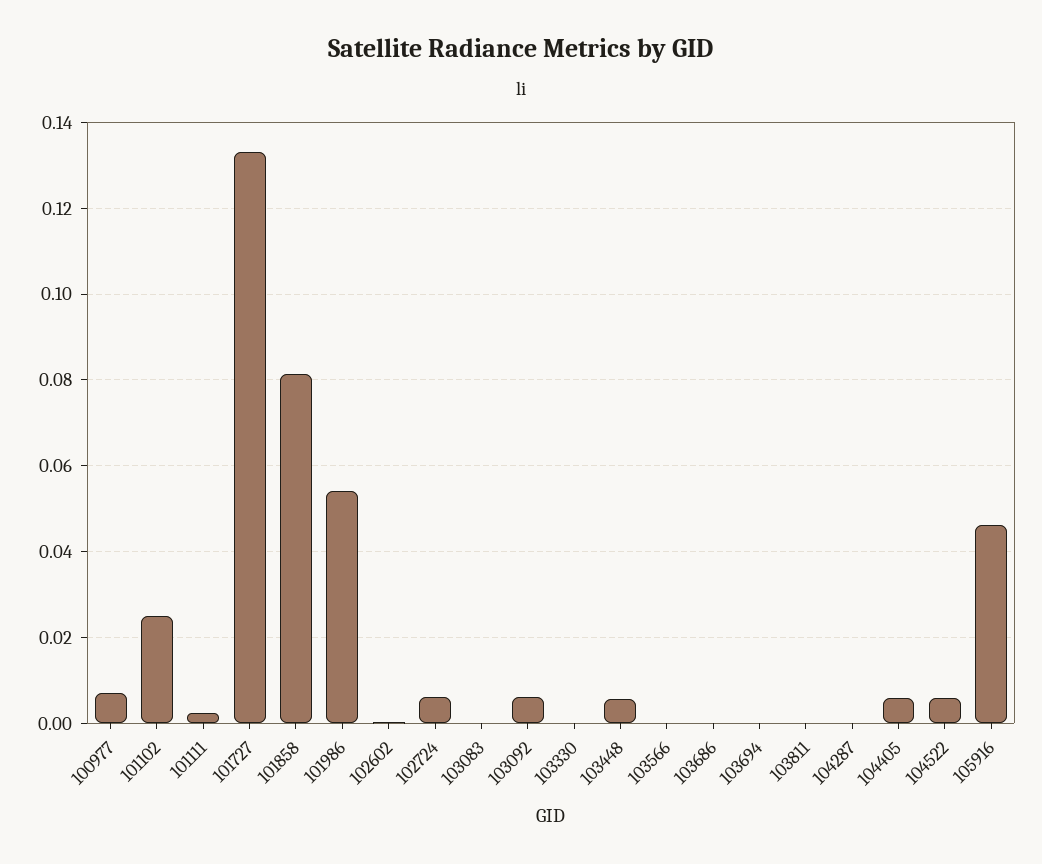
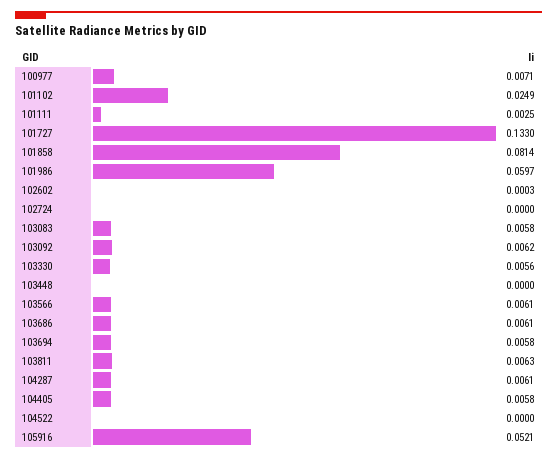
101986: 0.054 -> 0.0597
102724: 0.006 -> 0
103083: 0 -> 0.0058
103330: 0 -> 0.0056
103448: 0.006 -> 0
103566: 0 -> 0.0061
103686: 0 -> 0.0061
103694: 0 -> 0.0058
103811: 0 -> 0.0063
104287: 0 -> 0.0061
104522: 0.006 -> 0
105916: 0.046 -> 0.0521

